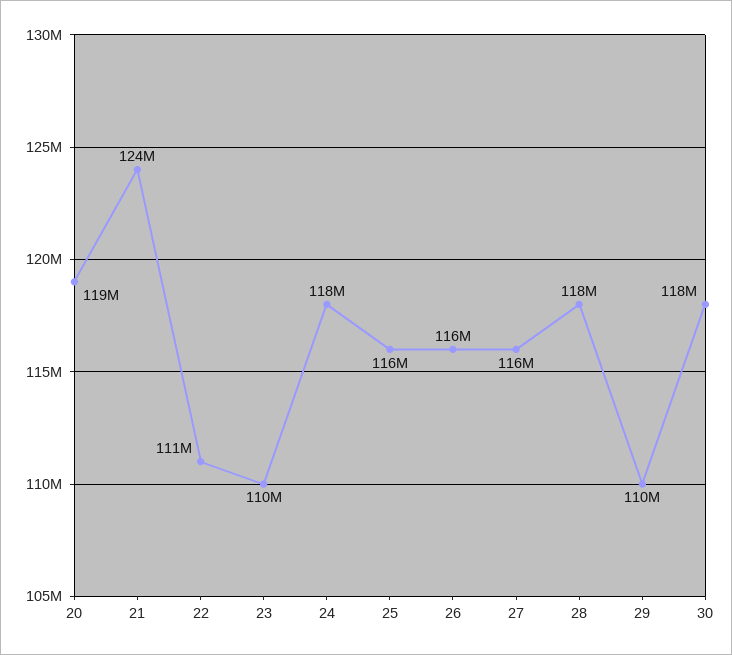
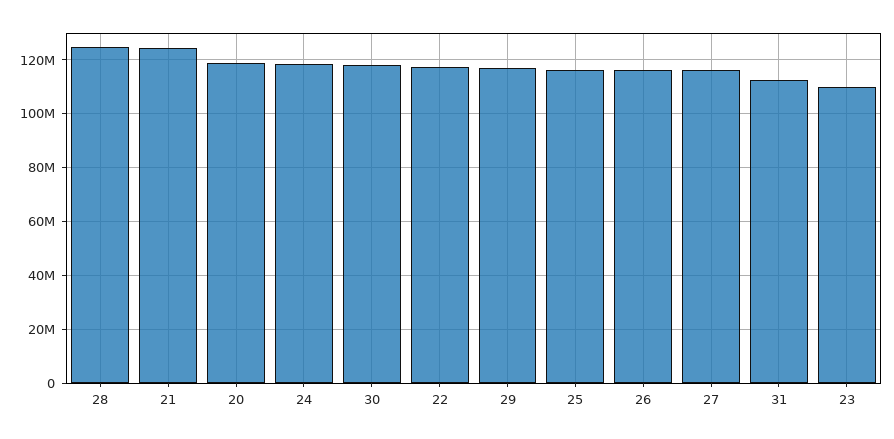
22: 111000000 -> 117500000
28: 118000000 -> 125000000
29: 110000000 -> 117500000
31: none -> 112500000

